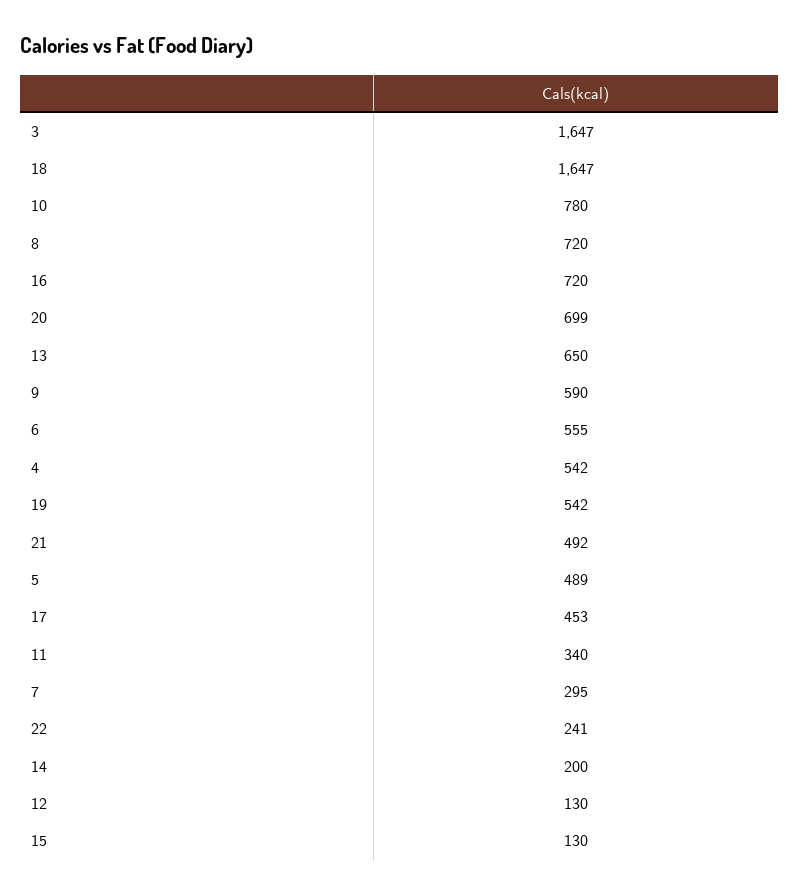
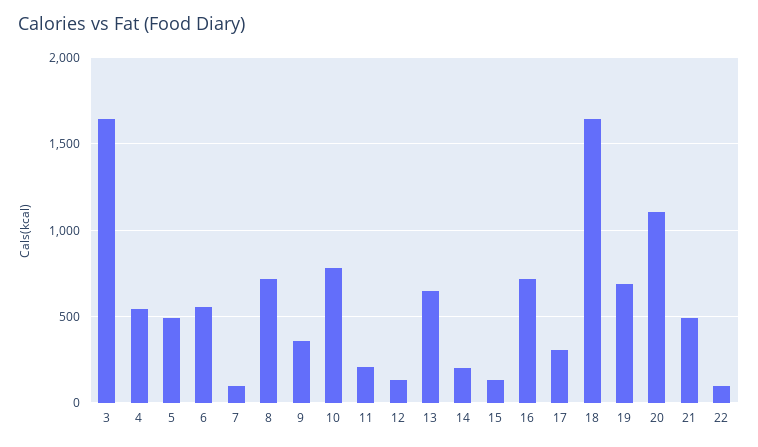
20: 699 -> 1100
9: 590 -> 350
19: 542 -> 700
17: 453 -> 300
11: 340 -> 200
7: 295 -> 100
22: 241 -> 100

